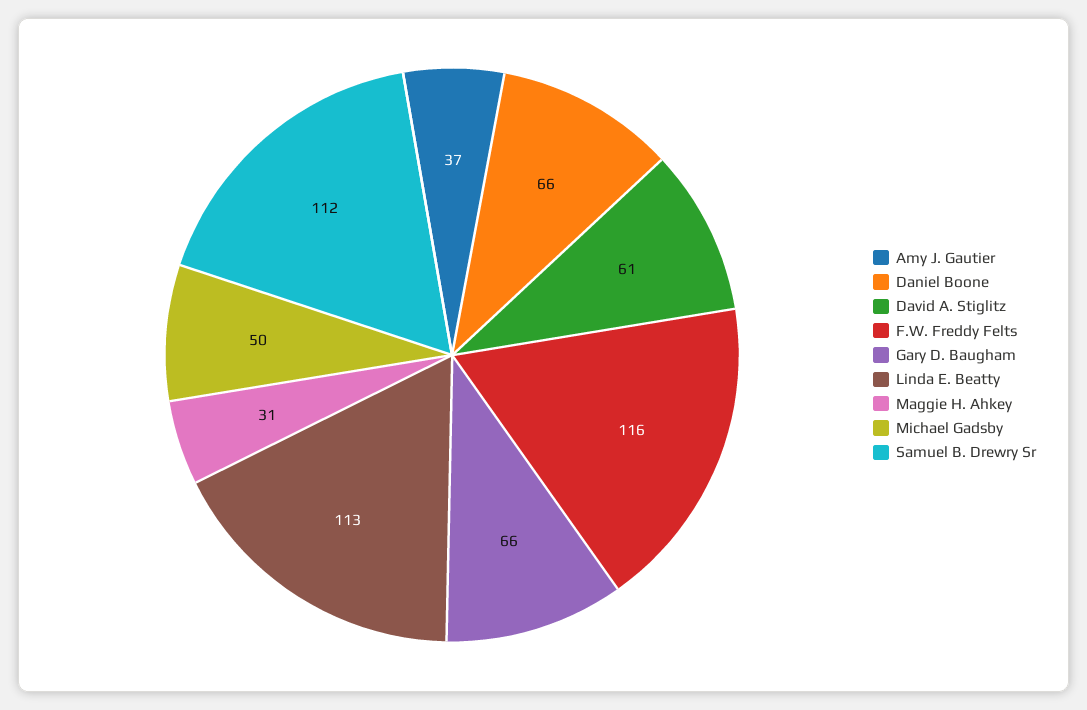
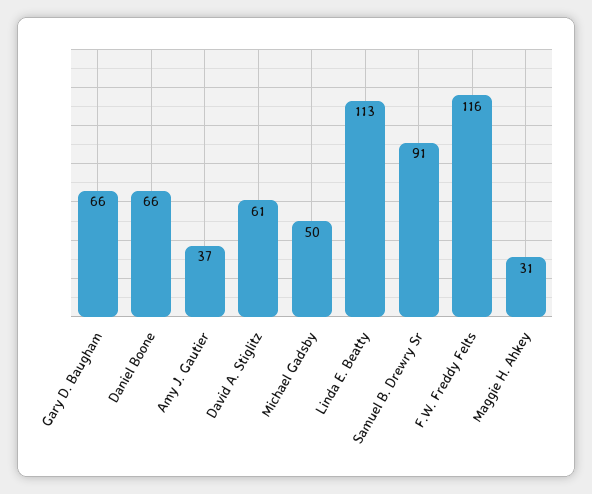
Samuel B. Drewry Sr: 112 -> 91

